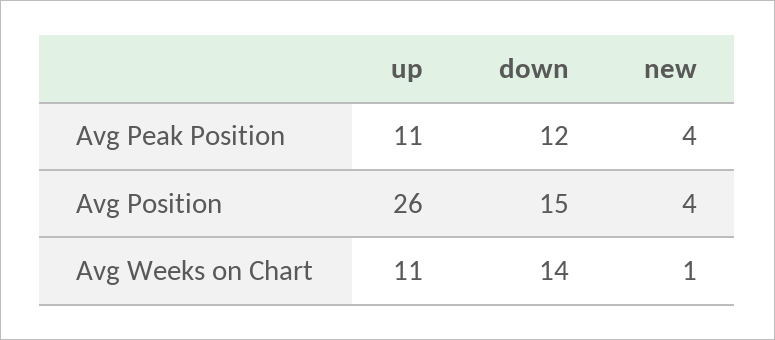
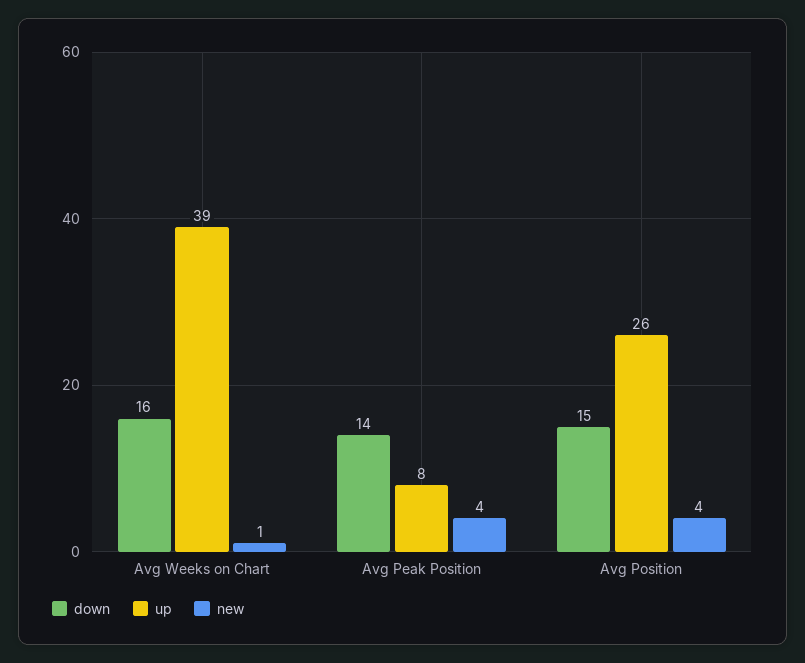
up, Avg Peak Position: 11 -> 8
down, Avg Peak Position: 12 -> 14
up, Avg Weeks on Chart: 11 -> 39
down, Avg Weeks on Chart: 14 -> 16

